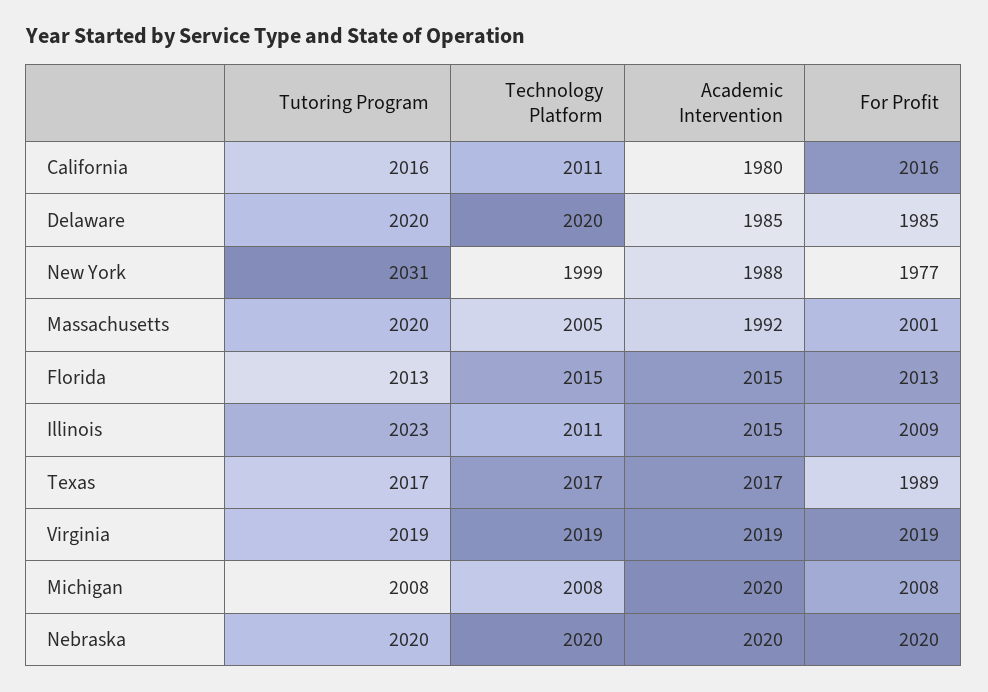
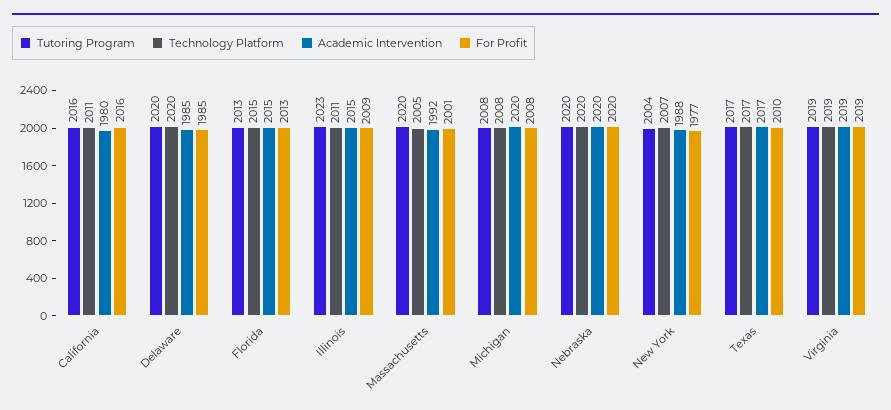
Tutoring Program, New York: 2031 -> 2004
Technology Platform, New York: 1999 -> 2007
For Profit, Texas: 1989 -> 2010

